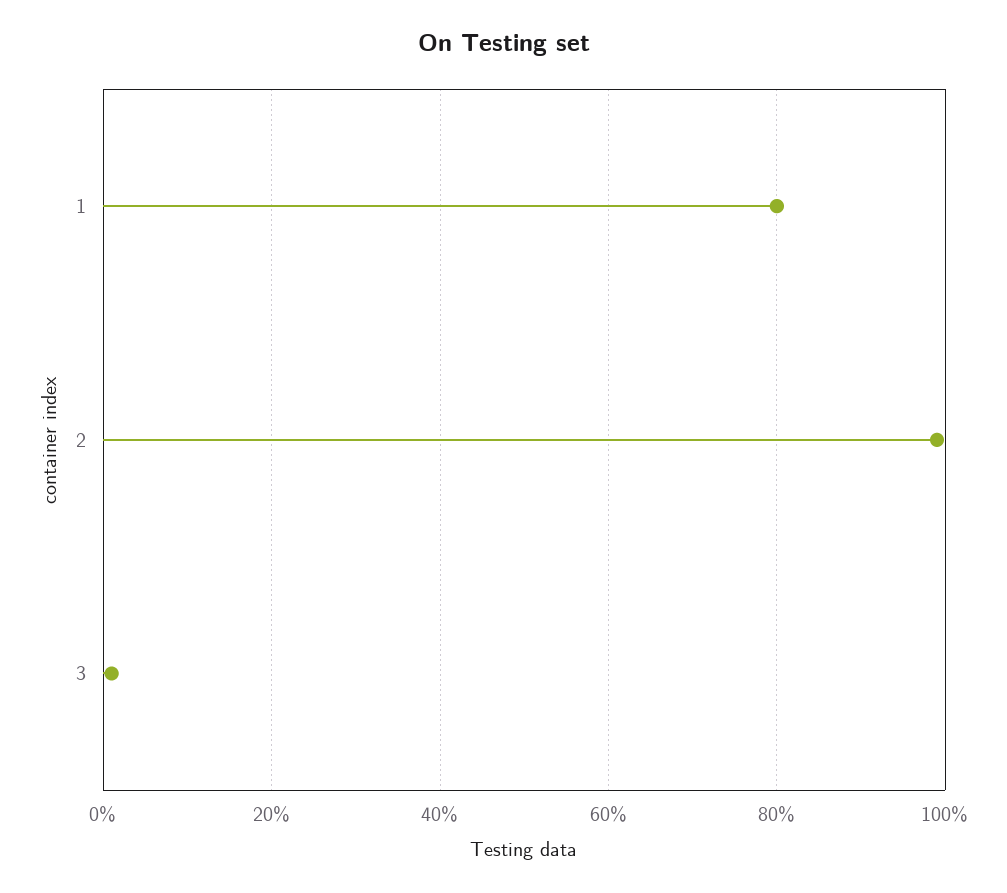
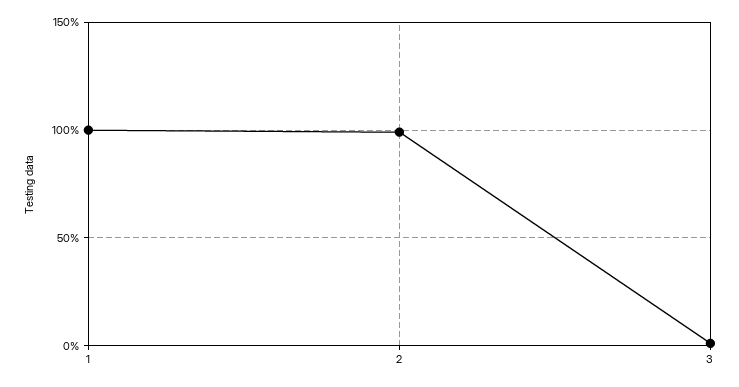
1: 80 -> 100

